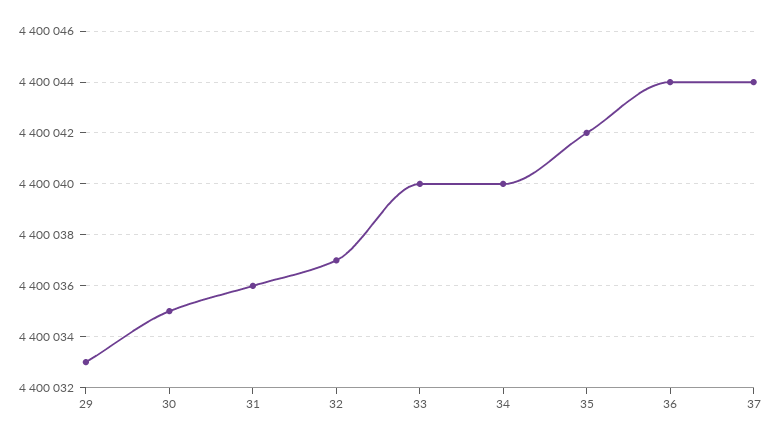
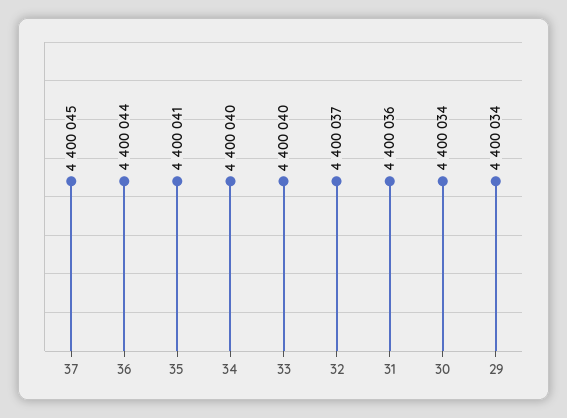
29: 4400033 -> 4400034
30: 4400035 -> 4400034
35: 4400042 -> 4400041
37: 4400044 -> 4400045

